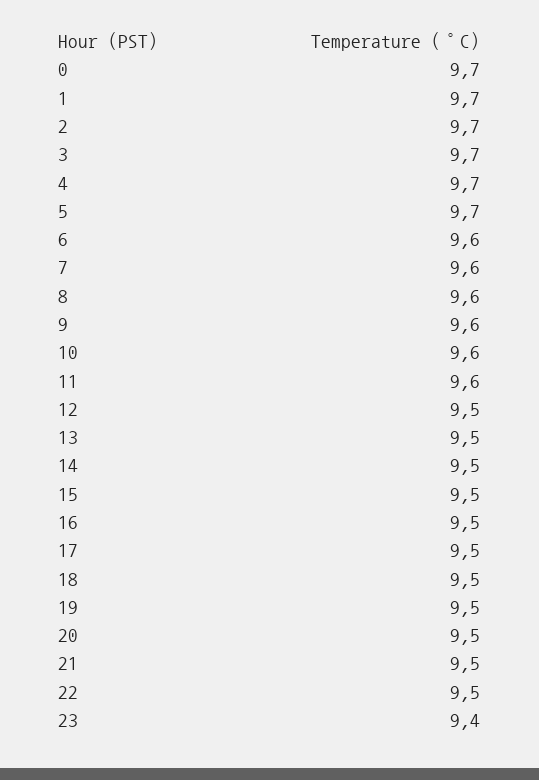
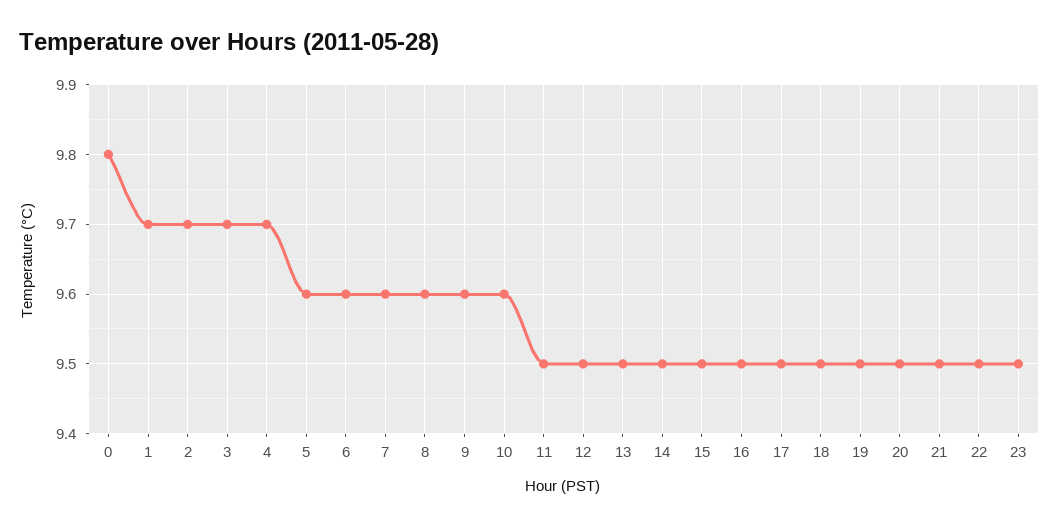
0: 9.7 -> 9.8
5: 9.7 -> 9.6
11: 9.6 -> 9.5
23: 9.4 -> 9.5

